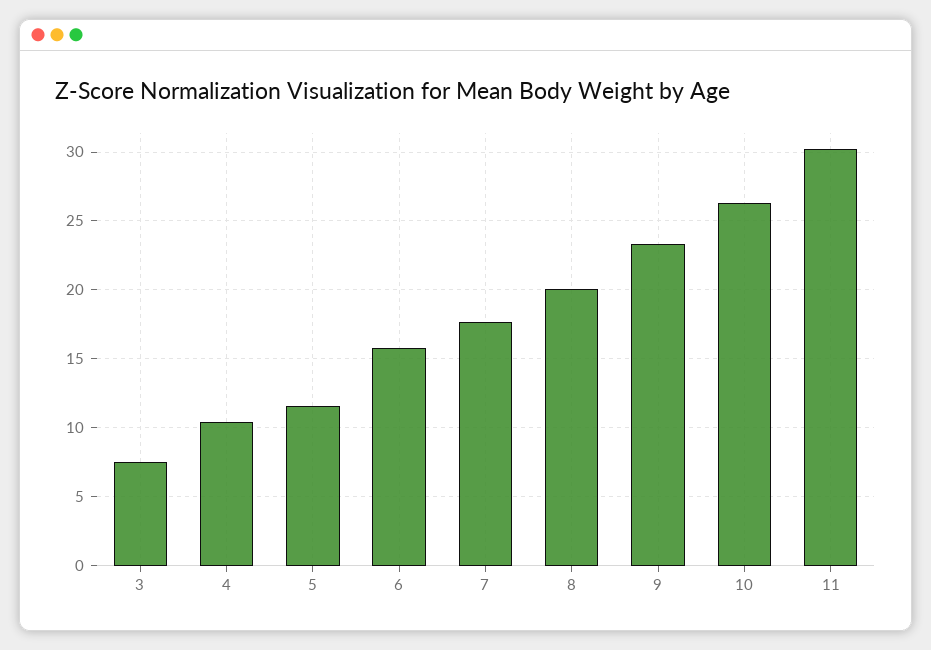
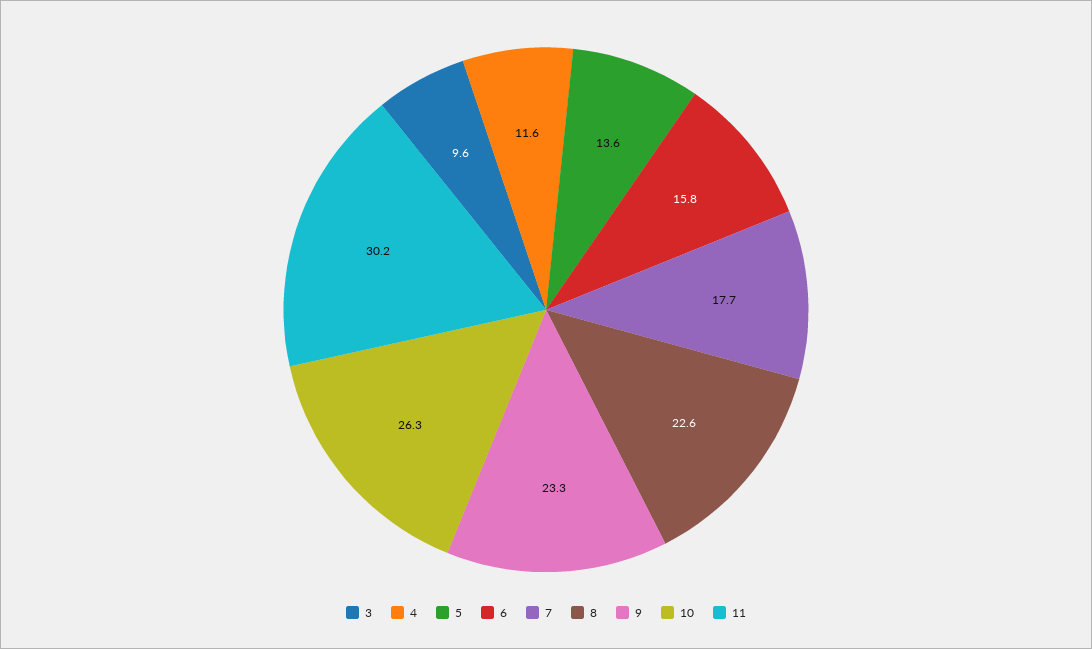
3: 7.5 -> 9.6
4: 10.5 -> 11.6
5: 11.5 -> 13.6
8: 20 -> 22.6

